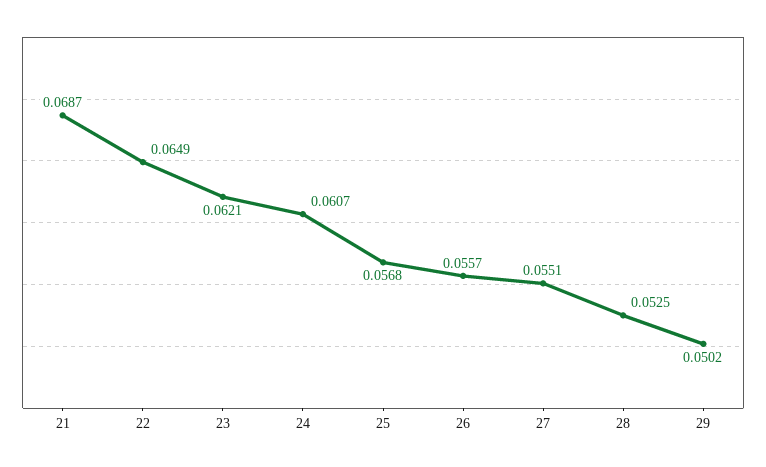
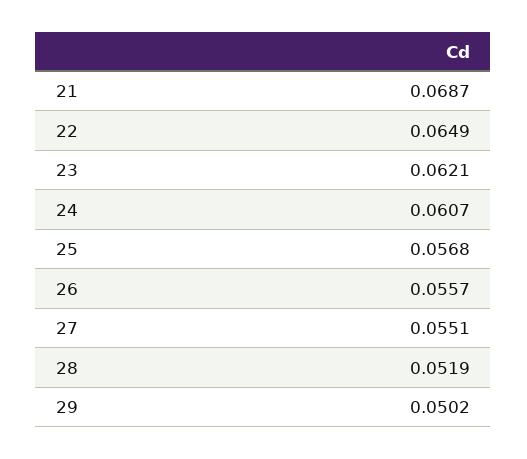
28: 0.0525 -> 0.0519

